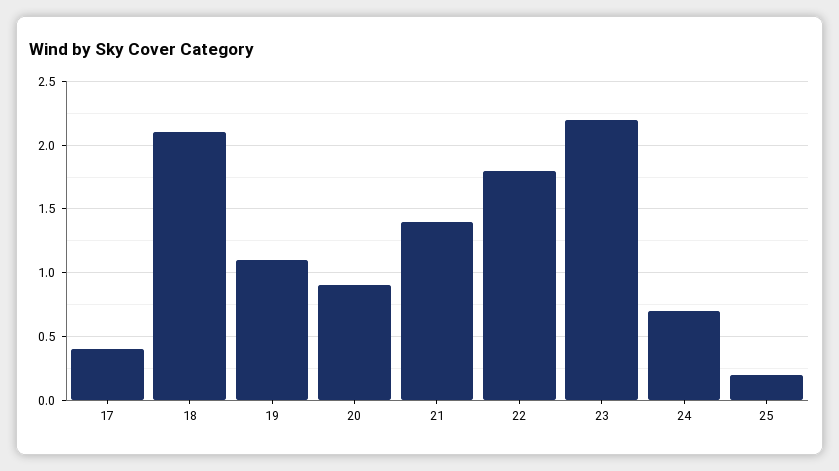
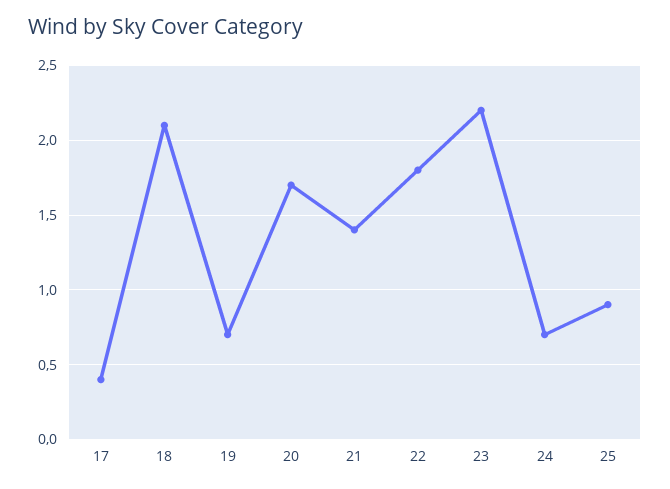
19: 1.1 -> 0.7
20: 0.9 -> 1.7
25: 0.2 -> 0.9

